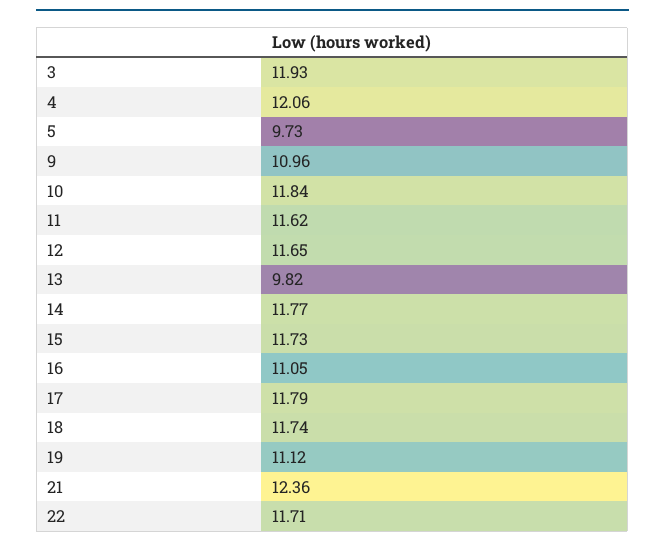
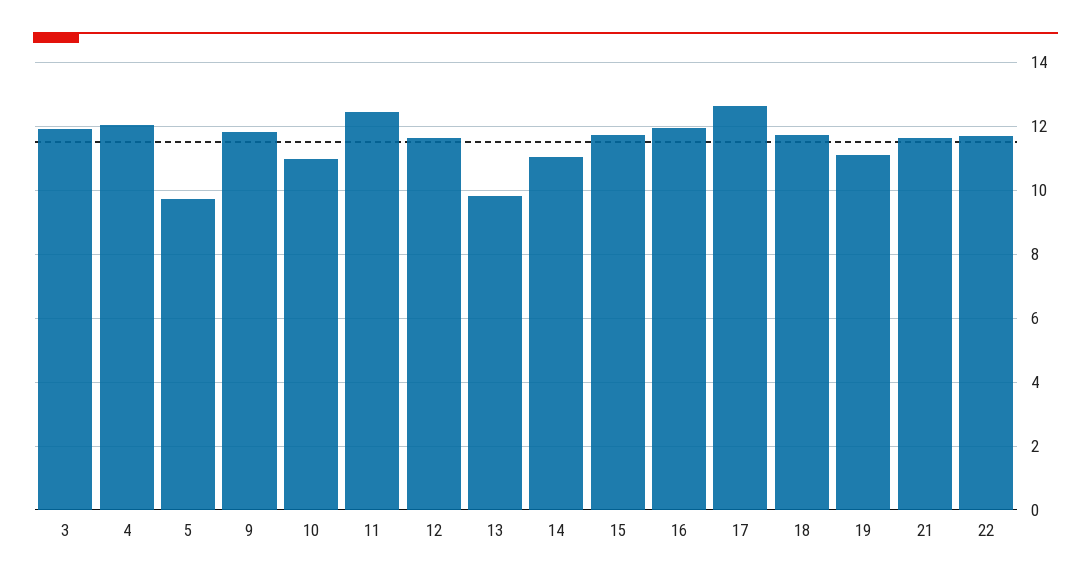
9: 10.96 -> 11.8
10: 11.84 -> 11
11: 11.62 -> 12.4
14: 11.77 -> 11
16: 11.05 -> 12
17: 11.79 -> 12.6
21: 12.36 -> 11.6

